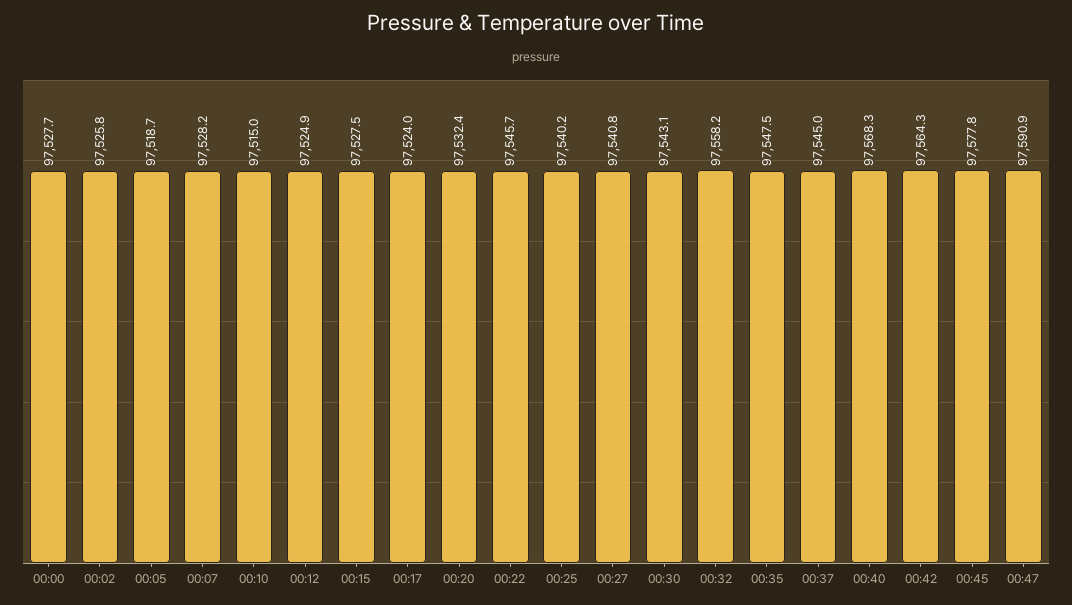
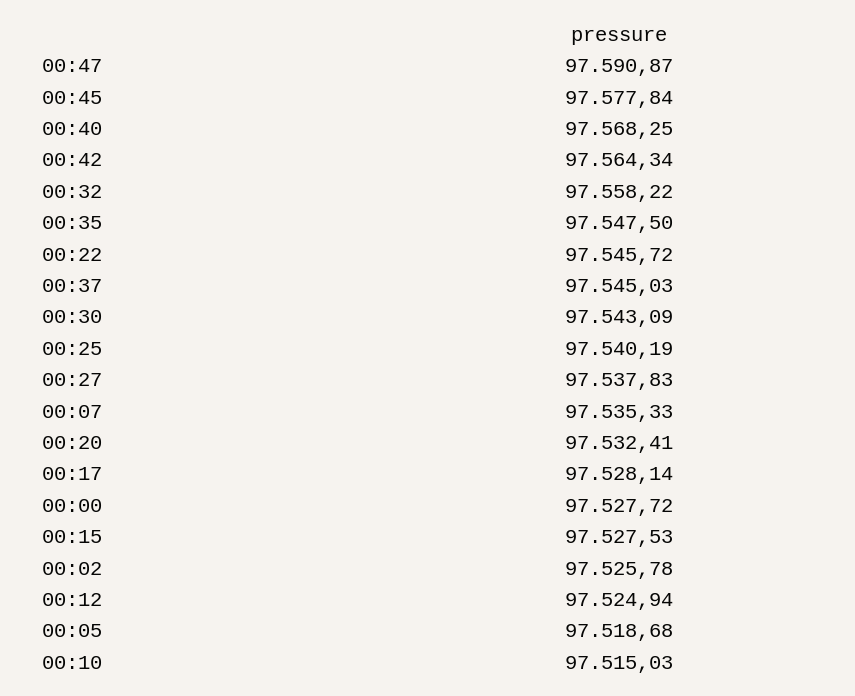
00:07: 97528.2 -> 97535.33
00:17: 97524 -> 97528.14
00:27: 97540.8 -> 97537.83

